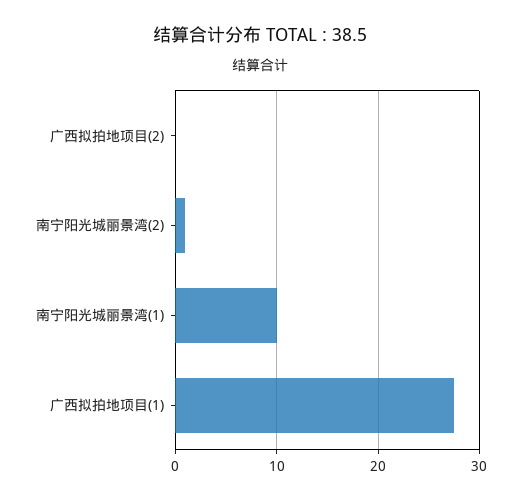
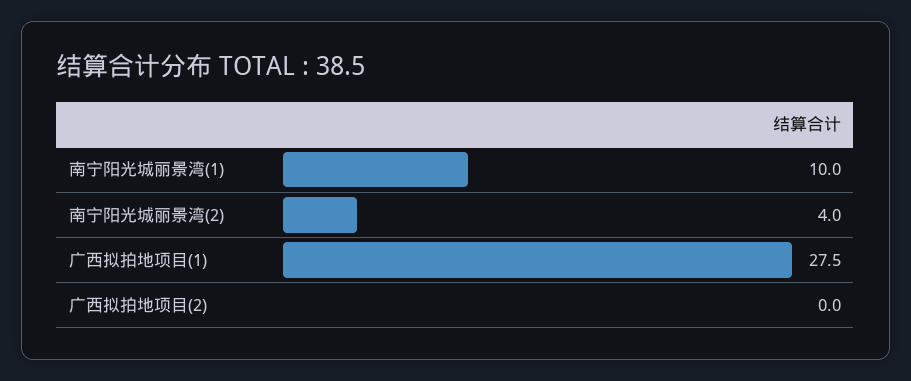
南宁阳光城丽景湾(2): 1 -> 4

